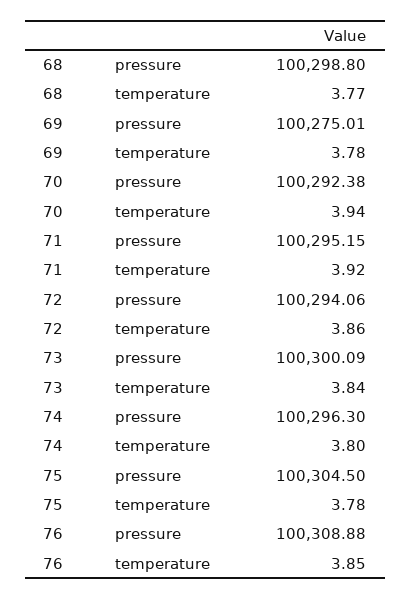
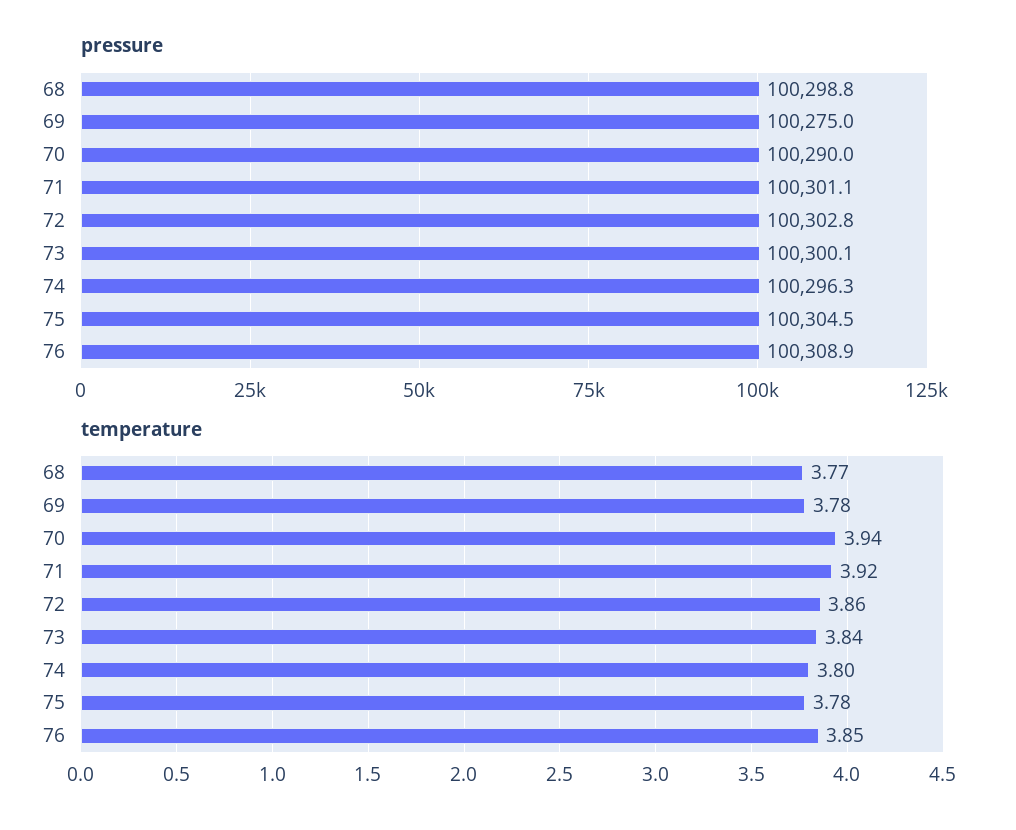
pressure, 70: 100292.38 -> 100290
pressure, 71: 100295.15 -> 100301.1
pressure, 72: 100294.06 -> 100302.8

